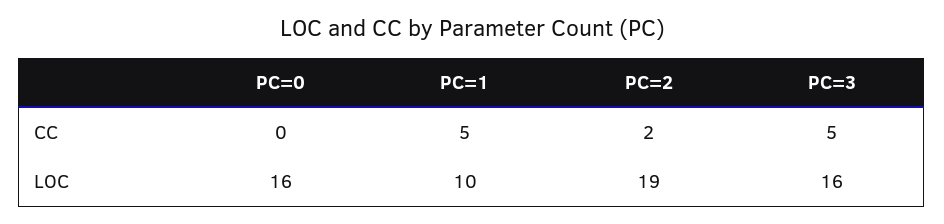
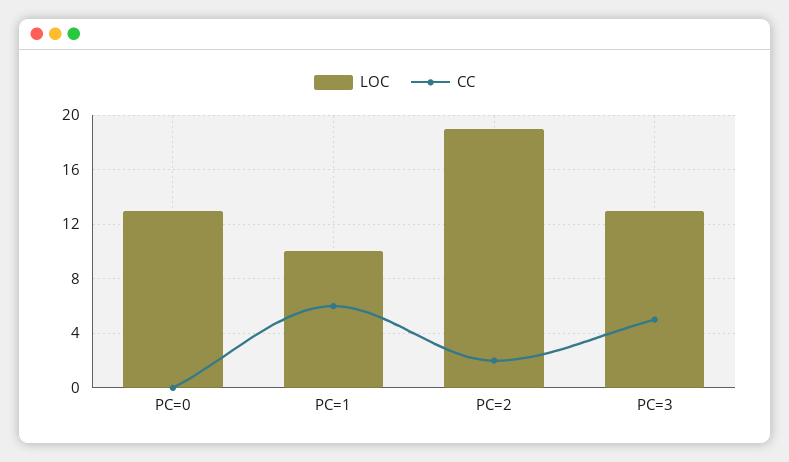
CC, PC=1: 5 -> 6
LOC, PC=0: 16 -> 13
LOC, PC=3: 16 -> 13

